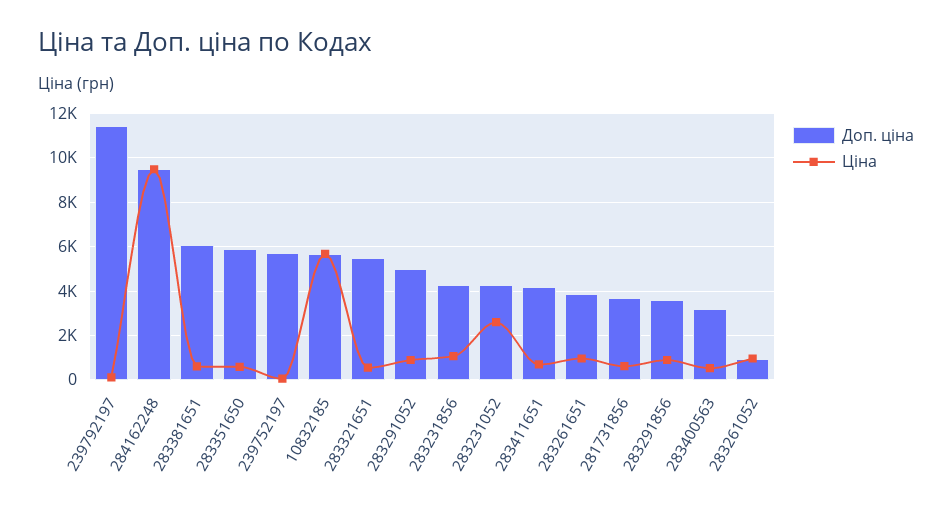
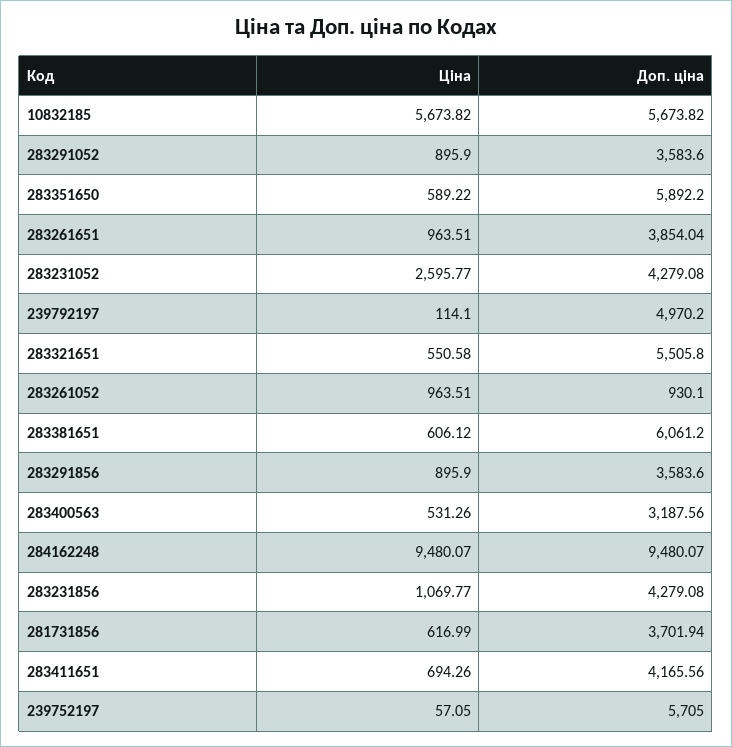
Доп. ціна, 239792197: 11500 -> 4970.2
Доп. ціна, 283291052: 5000 -> 3583.6

